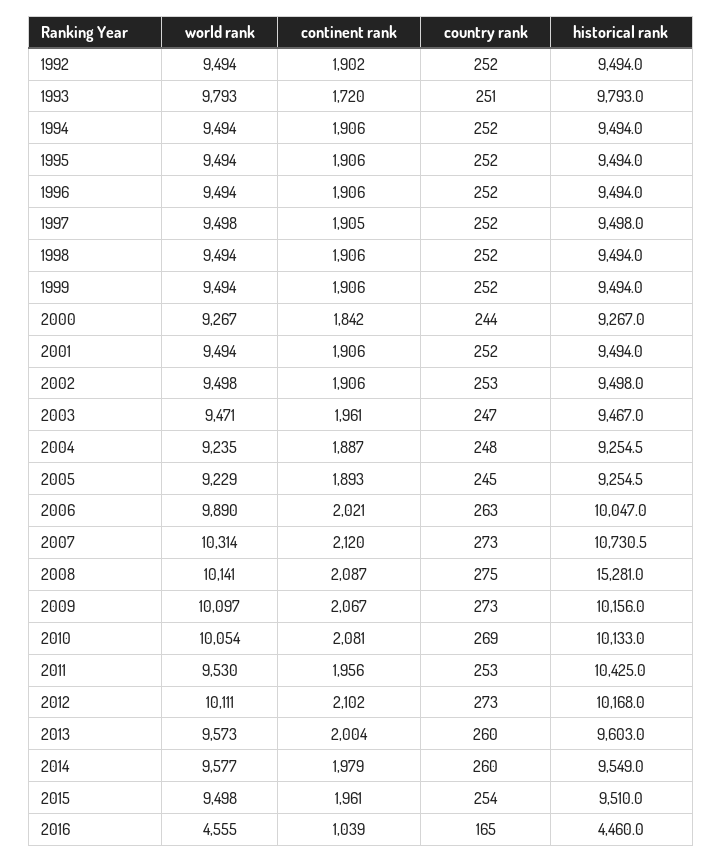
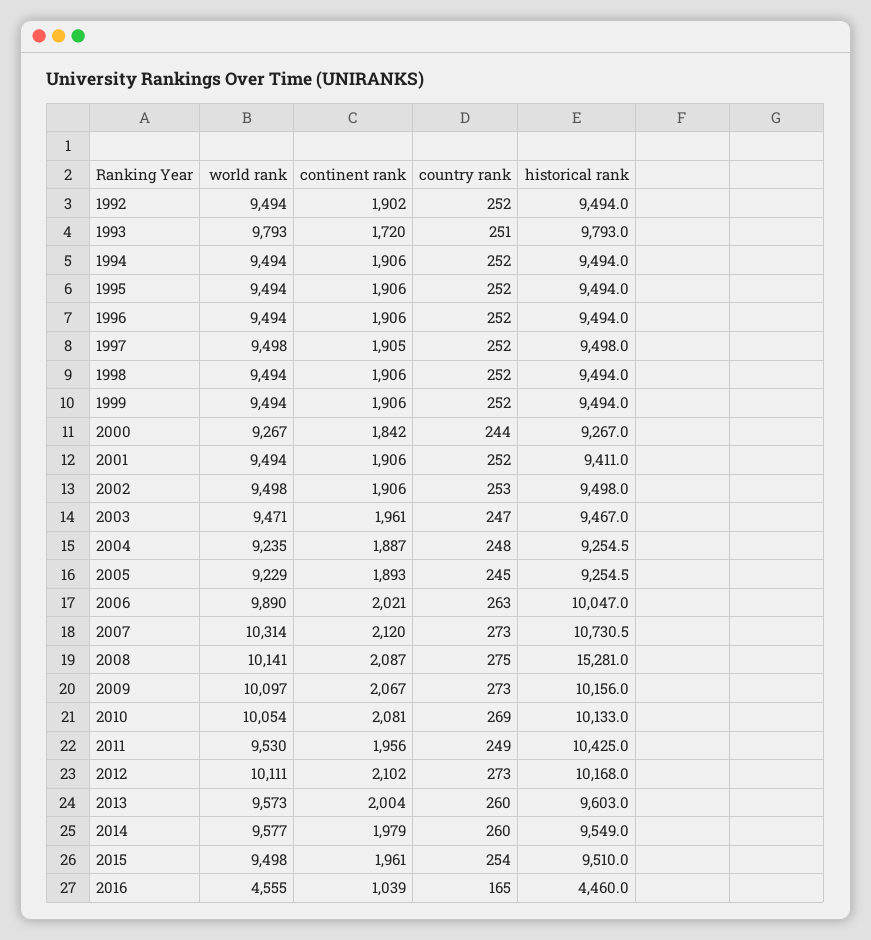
historical rank, 2001: 9494 -> 9411
country rank, 2011: 253 -> 249

